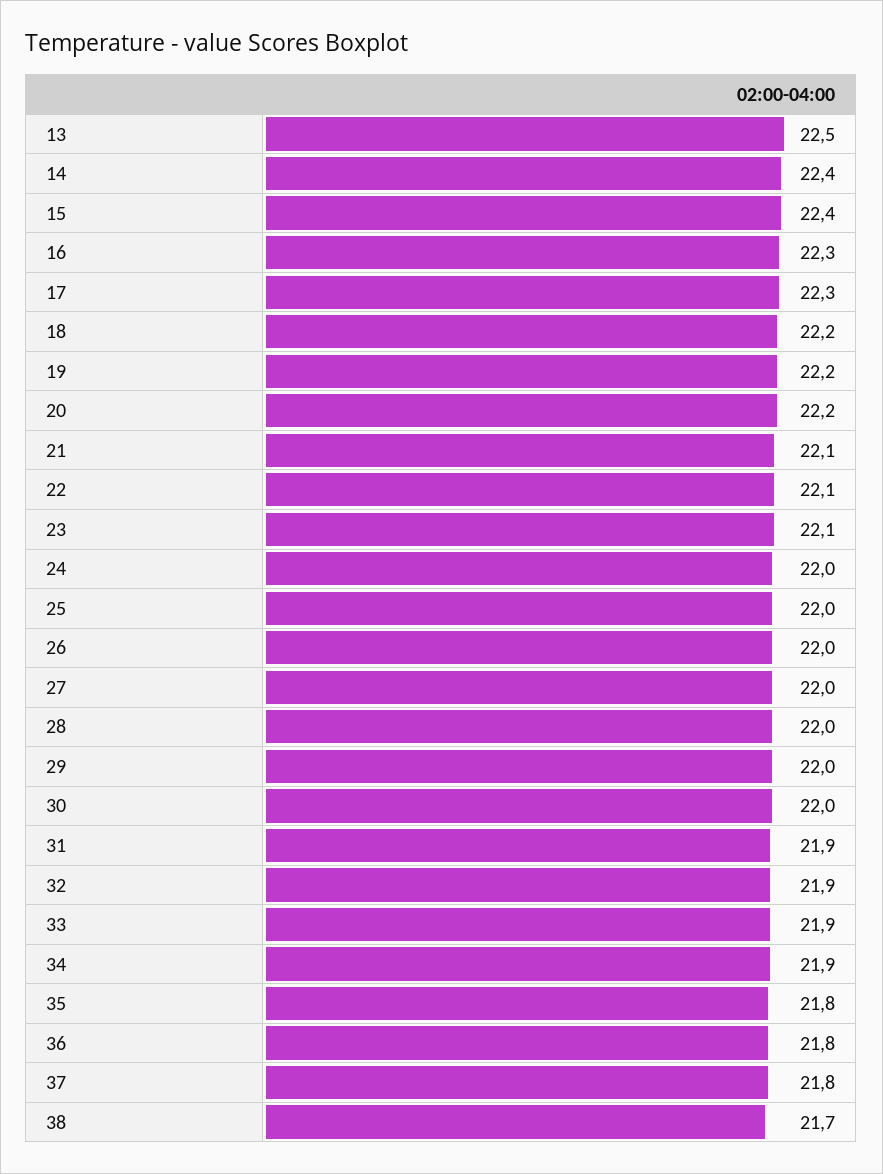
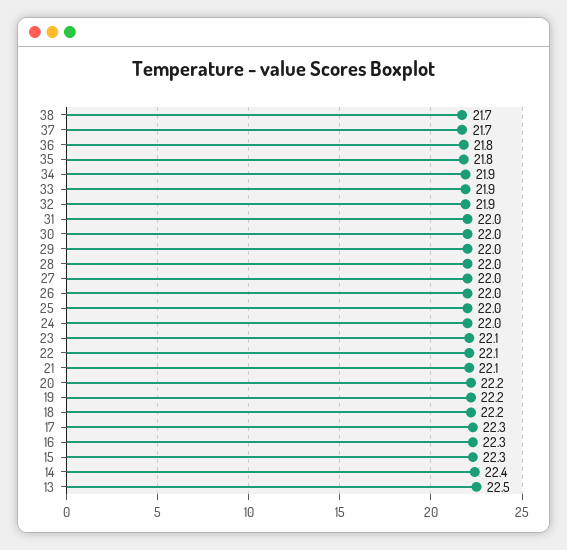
15: 22.4 -> 22.3
31: 21.9 -> 22
37: 21.8 -> 21.7

